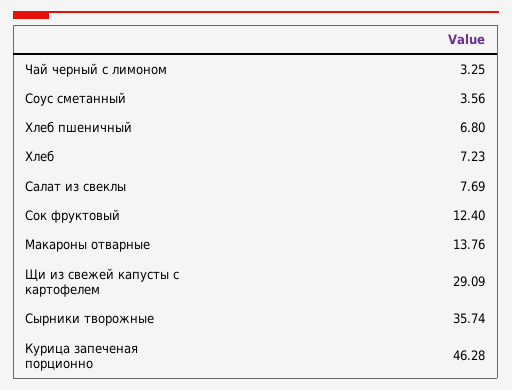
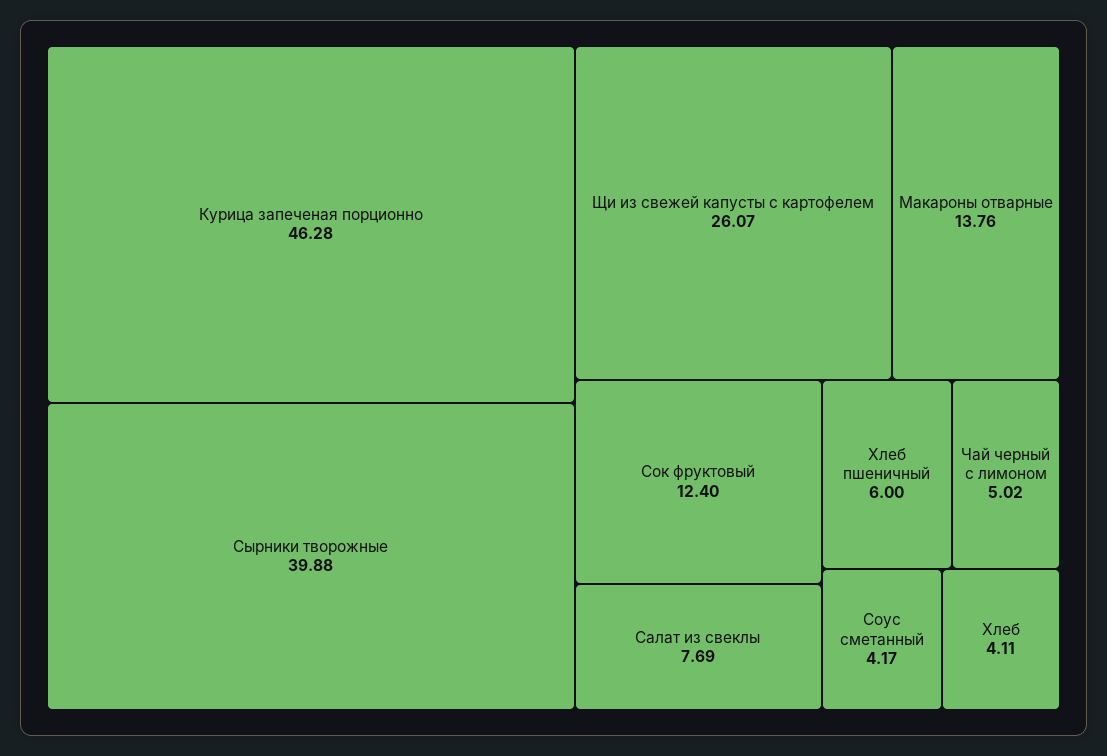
Чай черный с лимоном: 3.25 -> 5.02
Соус сметанный: 3.56 -> 4.17
Хлеб пшеничный: 6.8 -> 6
Хлеб: 7.23 -> 4.11
Щи из свежей капусты с картофелем: 29.09 -> 26.07
Сырники творожные: 35.74 -> 39.88

